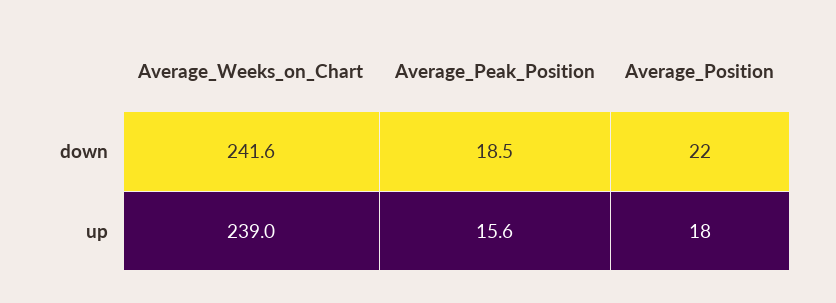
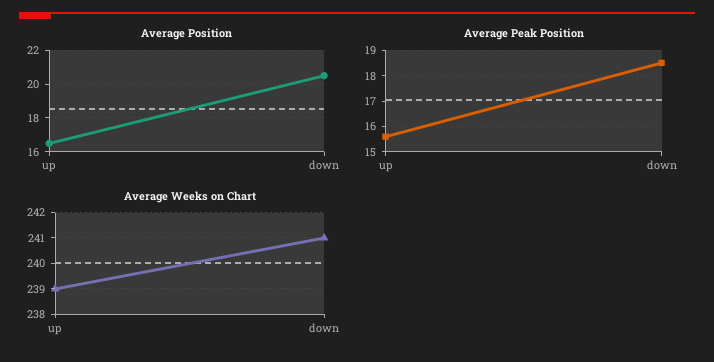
Average_Weeks_on_Chart, down: 241.6 -> 241
Average_Position, down: 22 -> 20.5
Average_Position, up: 18 -> 16.5

